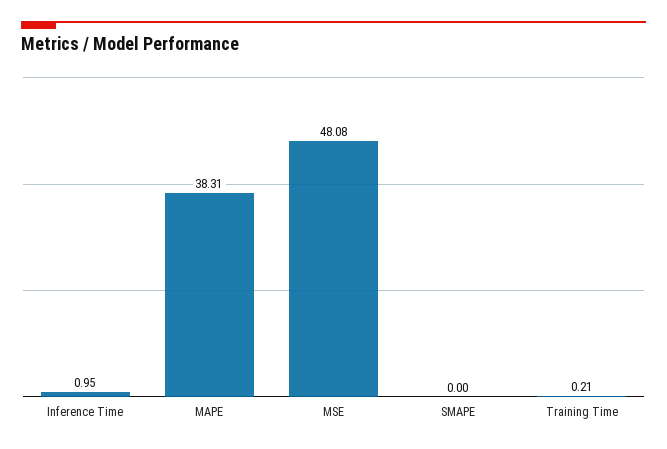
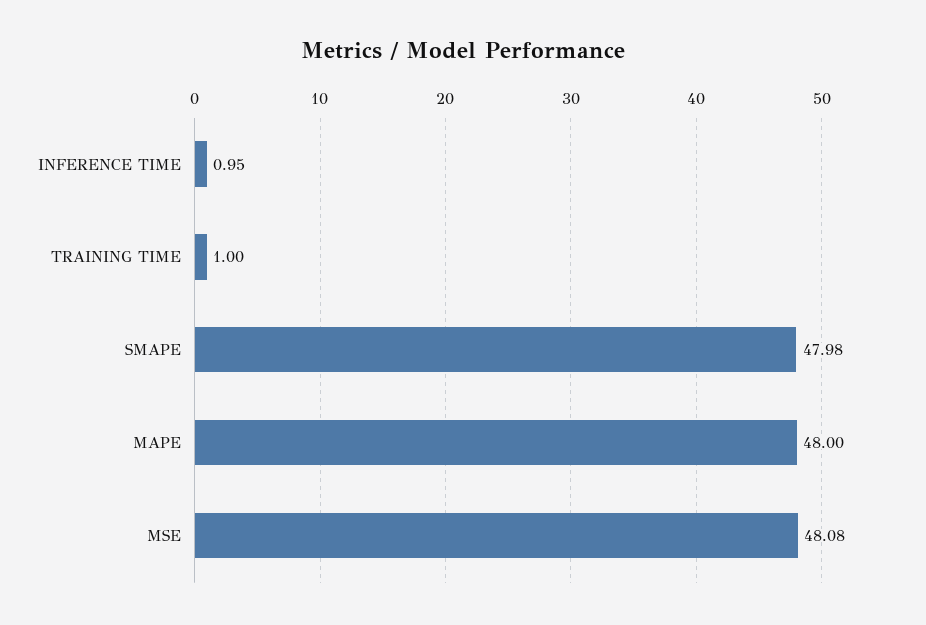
MAPE: 38.31 -> 48
SMAPE: 0 -> 47.98
Training Time: 0.21 -> 1

